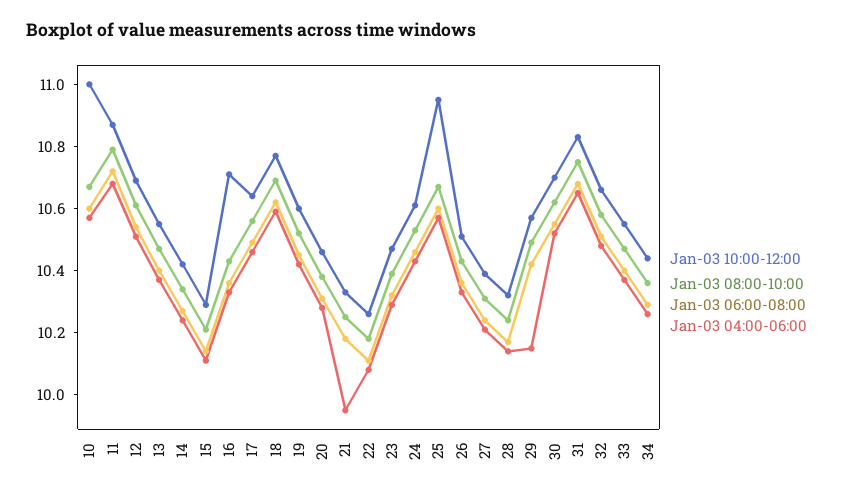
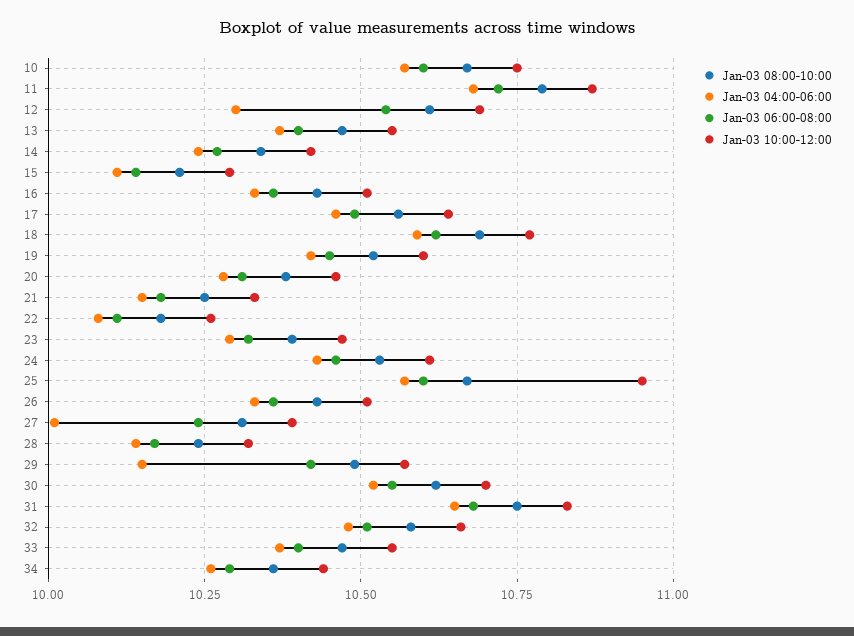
Jan-03 10:00-12:00, 10: 11 -> 10.75
Jan-03 04:00-06:00, 12: 10.5 -> 10.3
Jan-03 10:00-12:00, 16: 10.7 -> 10.5
Jan-03 04:00-06:00, 21: 9.95 -> 10.15
Jan-03 04:00-06:00, 27: 10.2 -> 10

